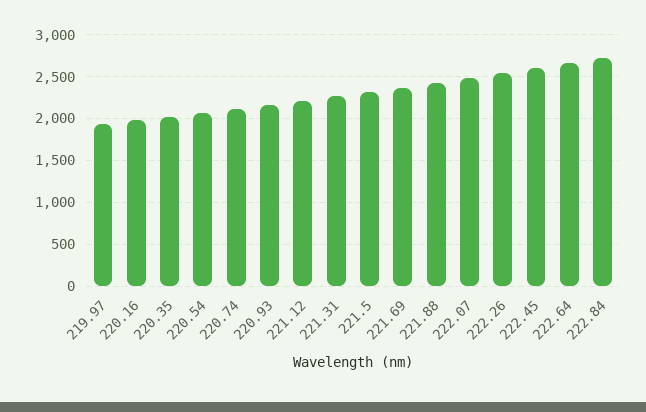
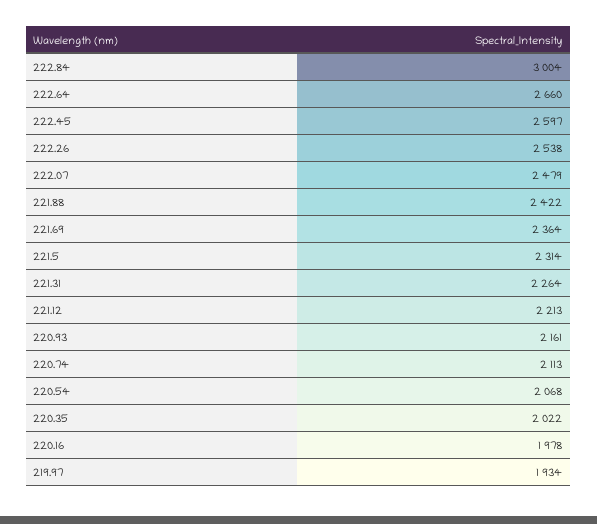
222.84: 2700 -> 3004

